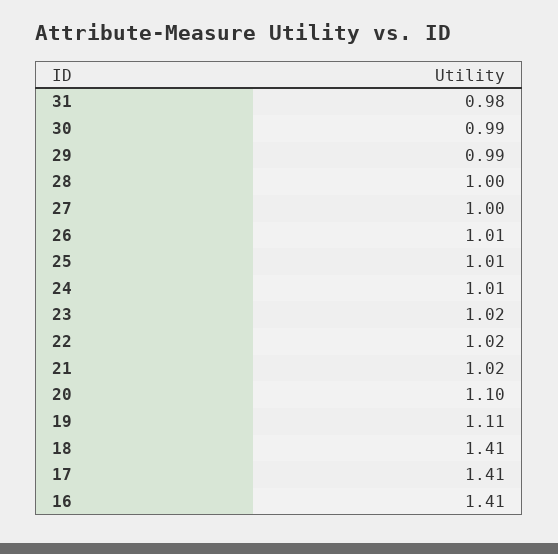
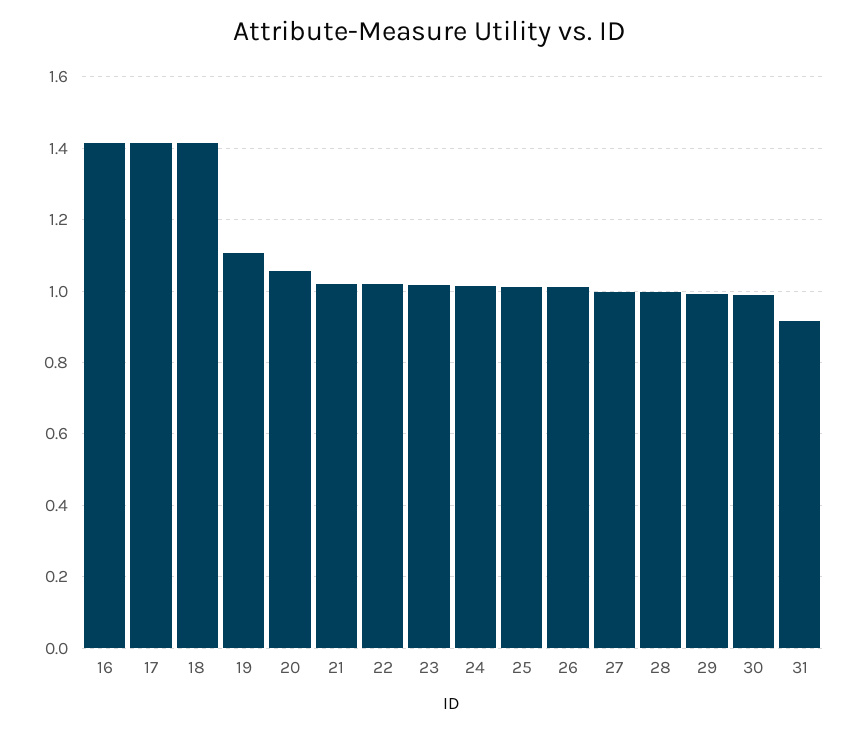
31: 0.98 -> 0.92
20: 1.1 -> 1.06

